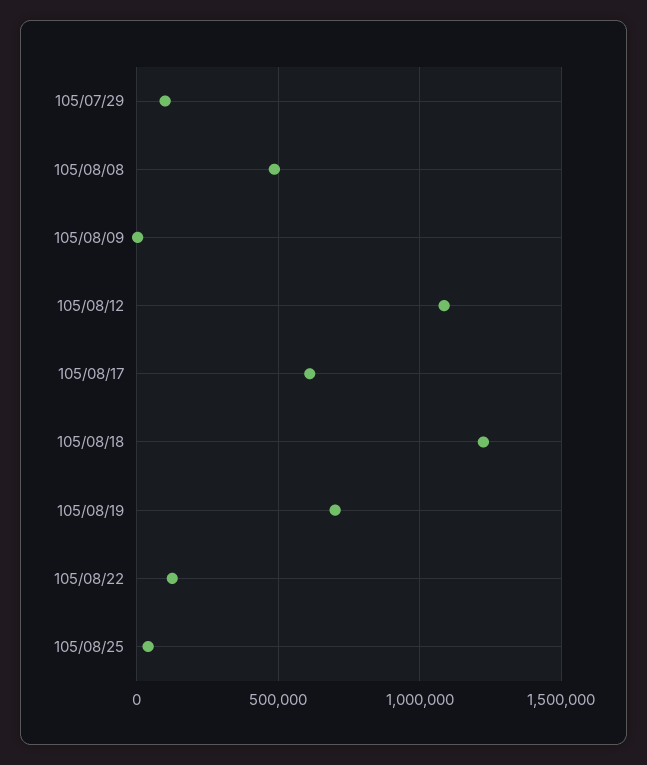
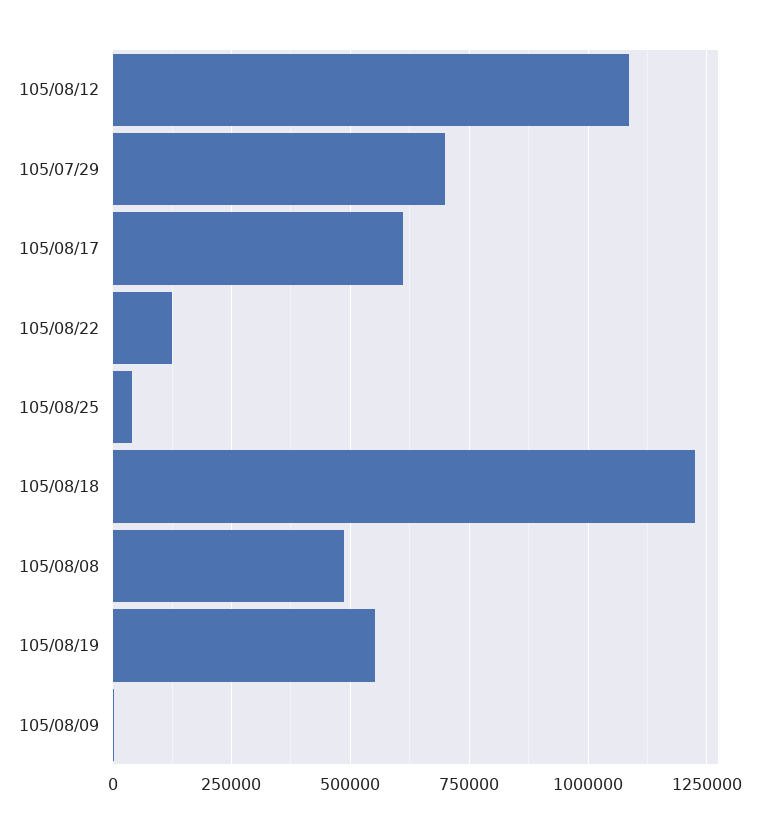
105/07/29: 100000 -> 700000
105/08/19: 700000 -> 550000

